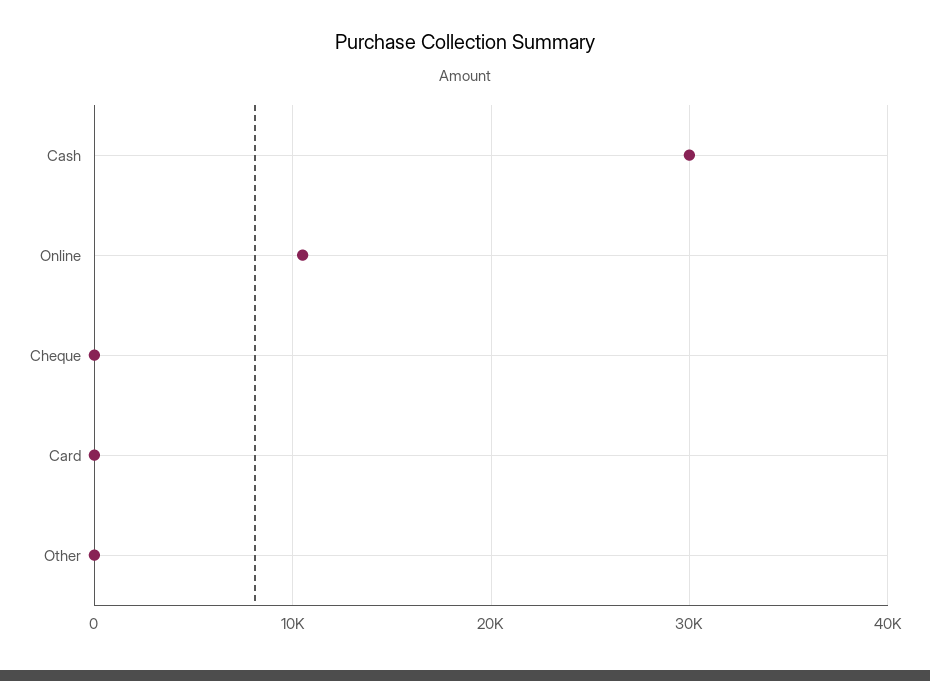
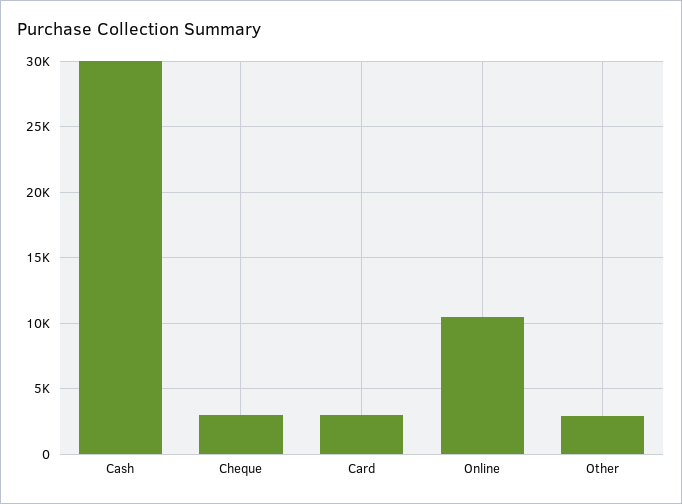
Cheque: 0 -> 3000
Card: 0 -> 3000
Other: 0 -> 3000

